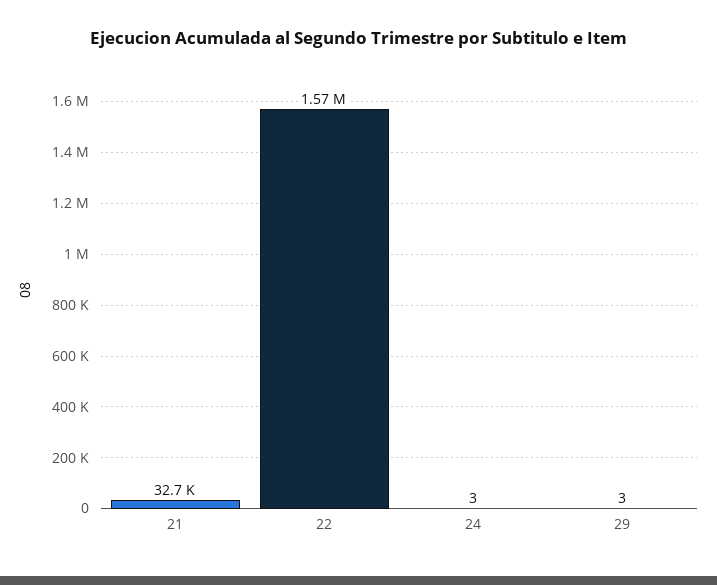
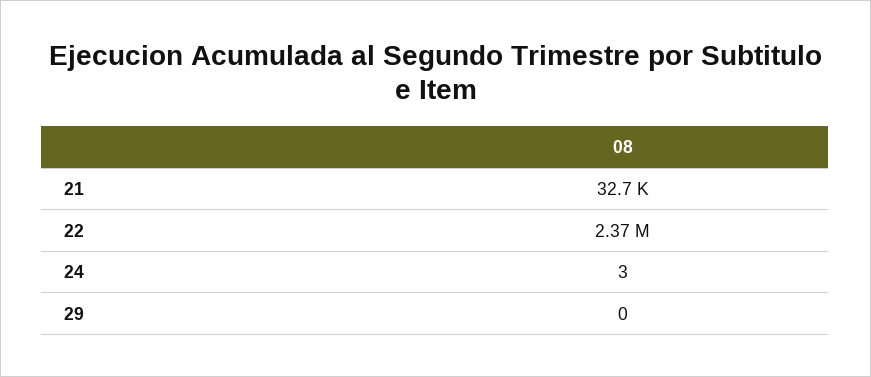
22: 1570000 -> 2370000
29: 3 -> 0

